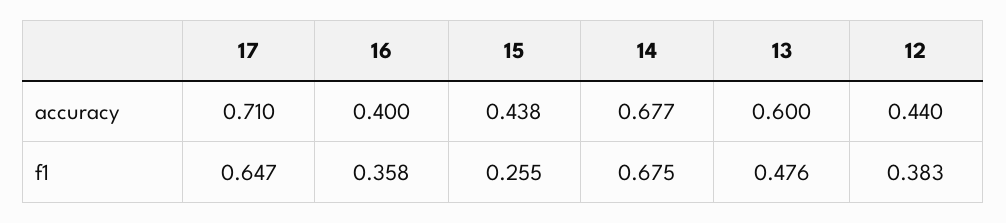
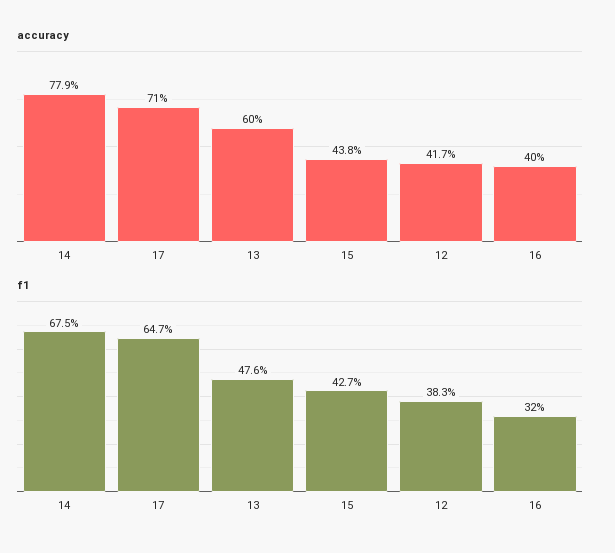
accuracy, 14: 0.677 -> 0.779
accuracy, 12: 0.44 -> 0.417
f1, 16: 0.358 -> 0.32
f1, 15: 0.255 -> 0.427

